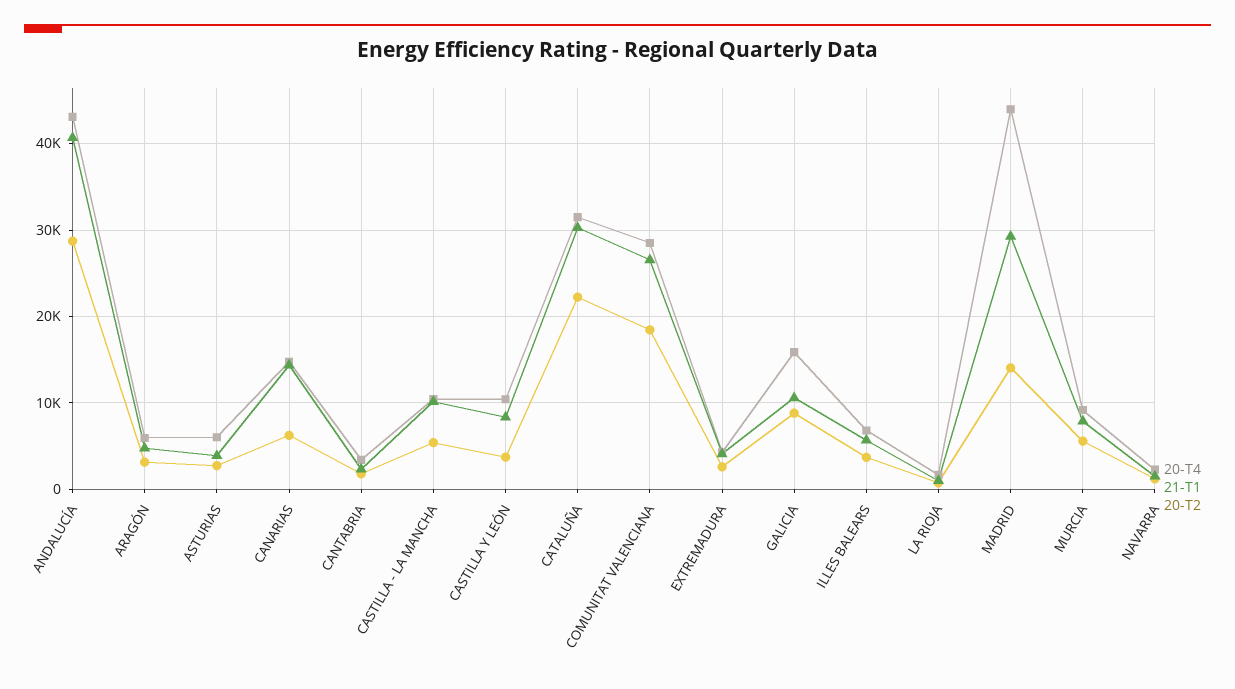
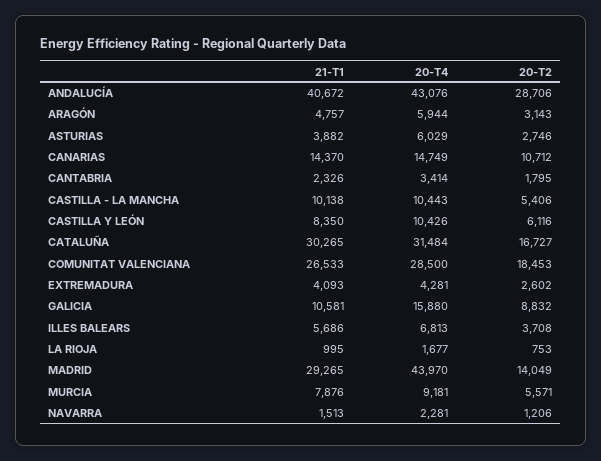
20-T2, CANARIAS: 6000 -> 10712
20-T2, CASTILLA Y LEÓN: 4000 -> 6116
20-T2, CATALUÑA: 22000 -> 16727

